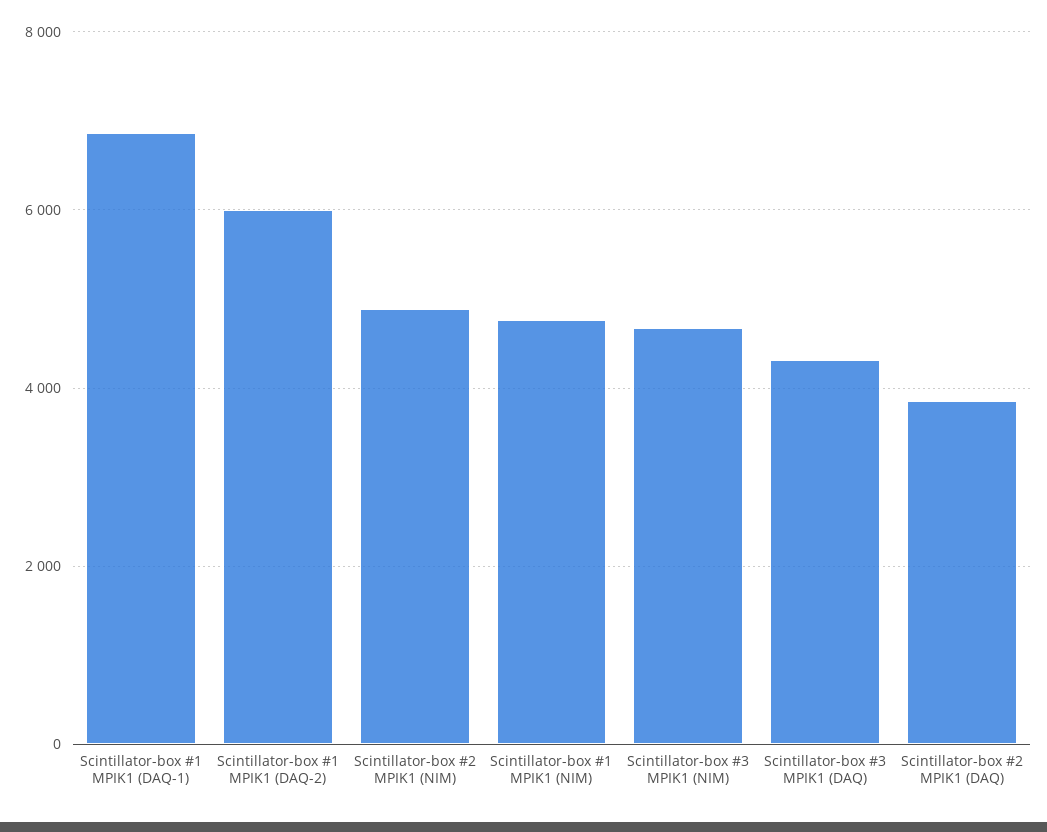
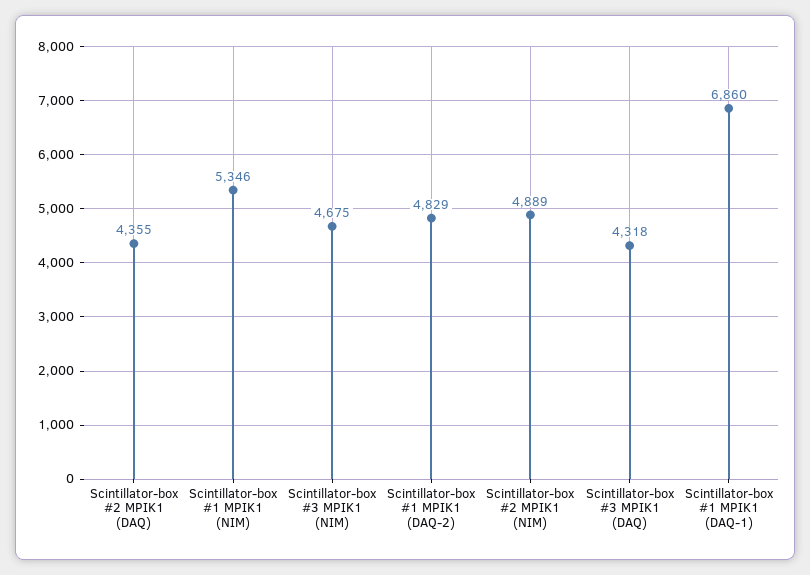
Scintillator-box #1 MPIK1 (DAQ-2): 6000 -> 4829
Scintillator-box #1 MPIK1 (NIM): 4800 -> 5346
Scintillator-box #2 MPIK1 (DAQ): 3800 -> 4355

